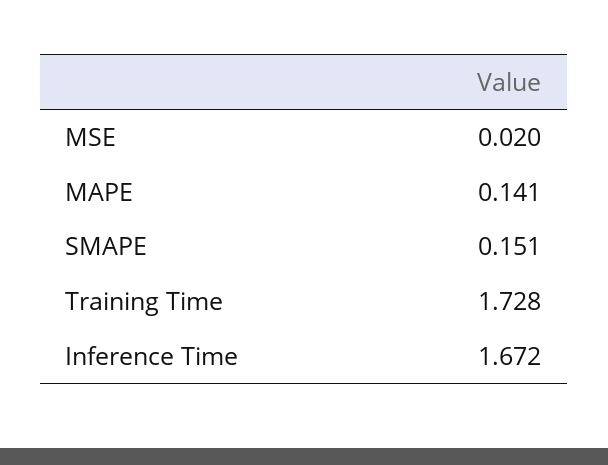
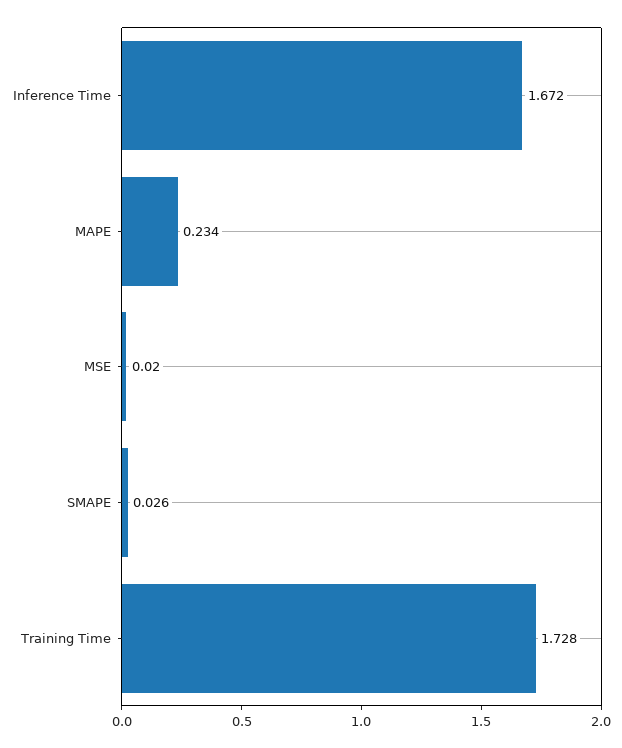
MAPE: 0.141 -> 0.234
SMAPE: 0.151 -> 0.026

